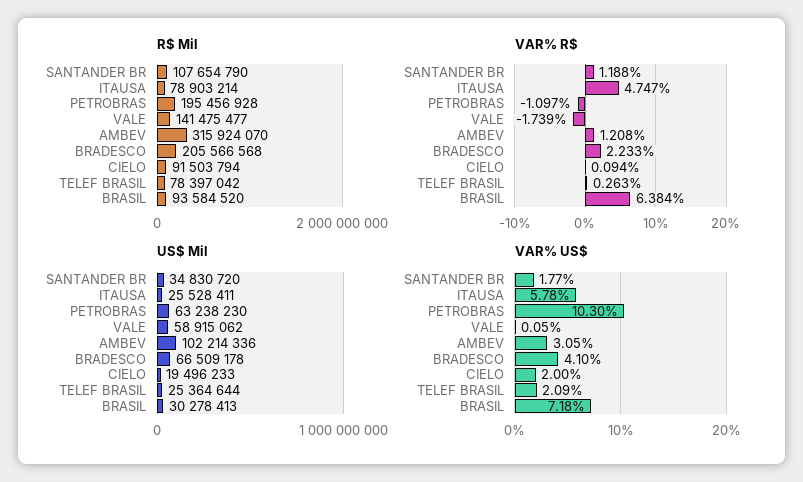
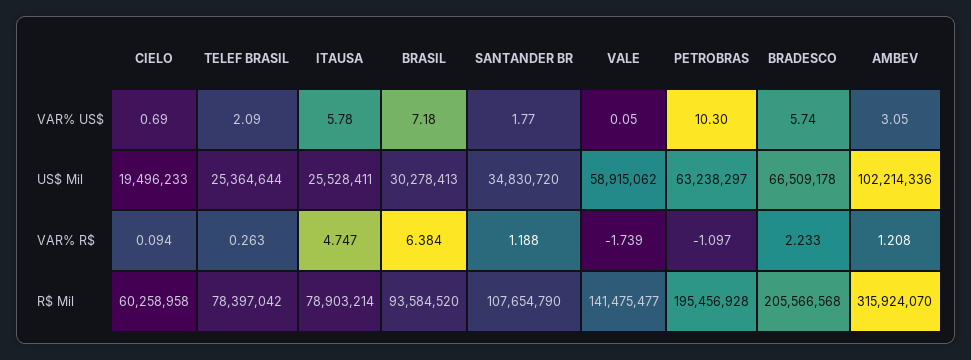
R$ Mil, CIELO: 91503794 -> 60258958
US$ Mil, PETROBRAS: 63238230 -> 63238297
VAR% US$, BRADESCO: 4.1 -> 5.74
VAR% US$, CIELO: 2 -> 0.69

